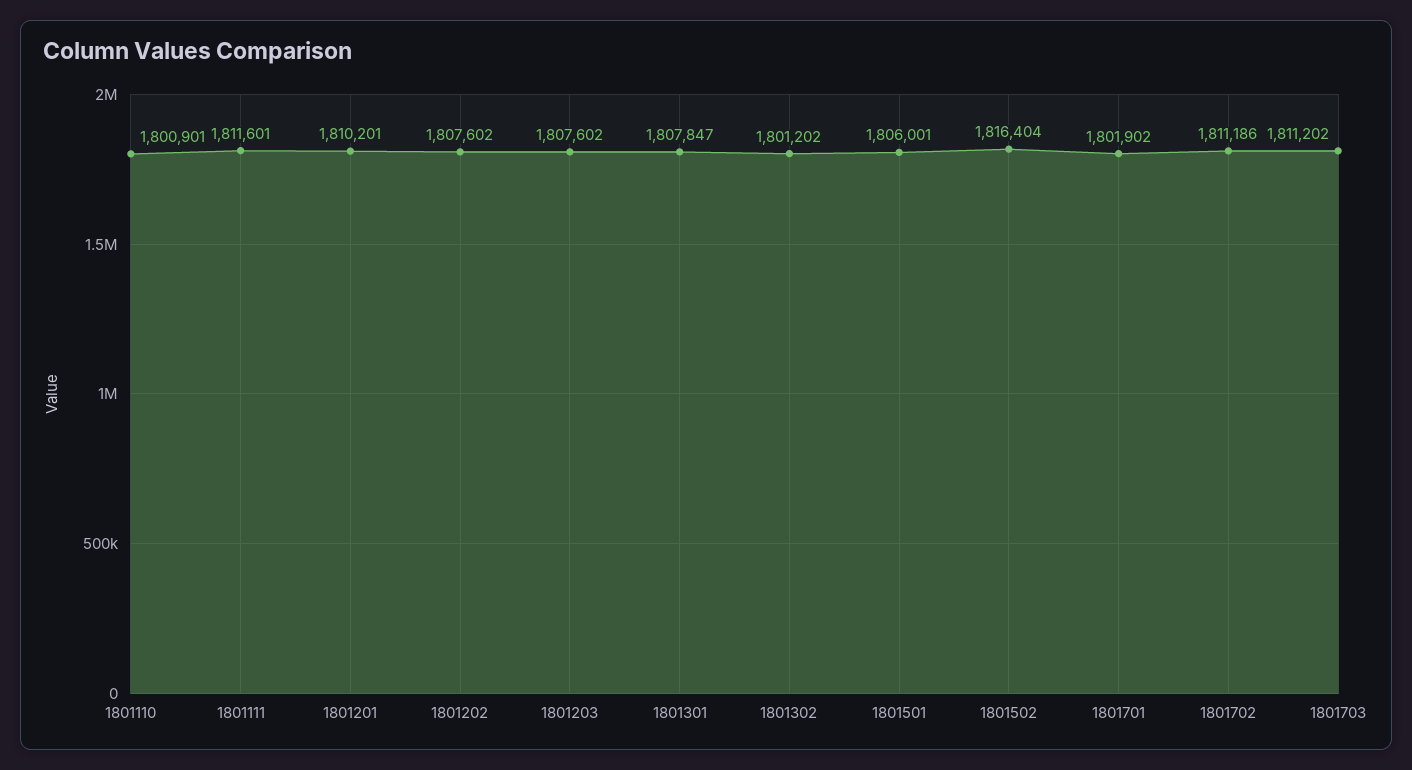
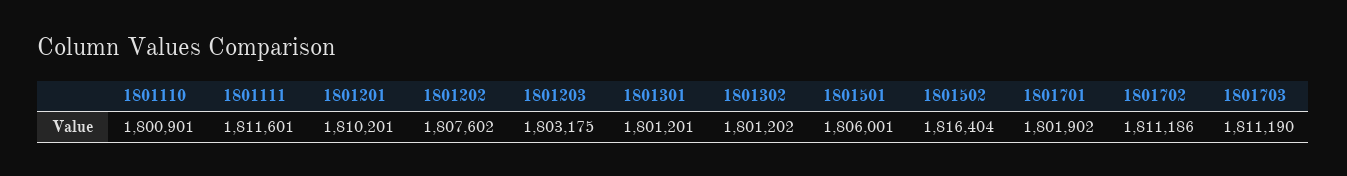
1801203: 1807602 -> 1803175
1801301: 1807847 -> 1801201
1801703: 1811202 -> 1811190

